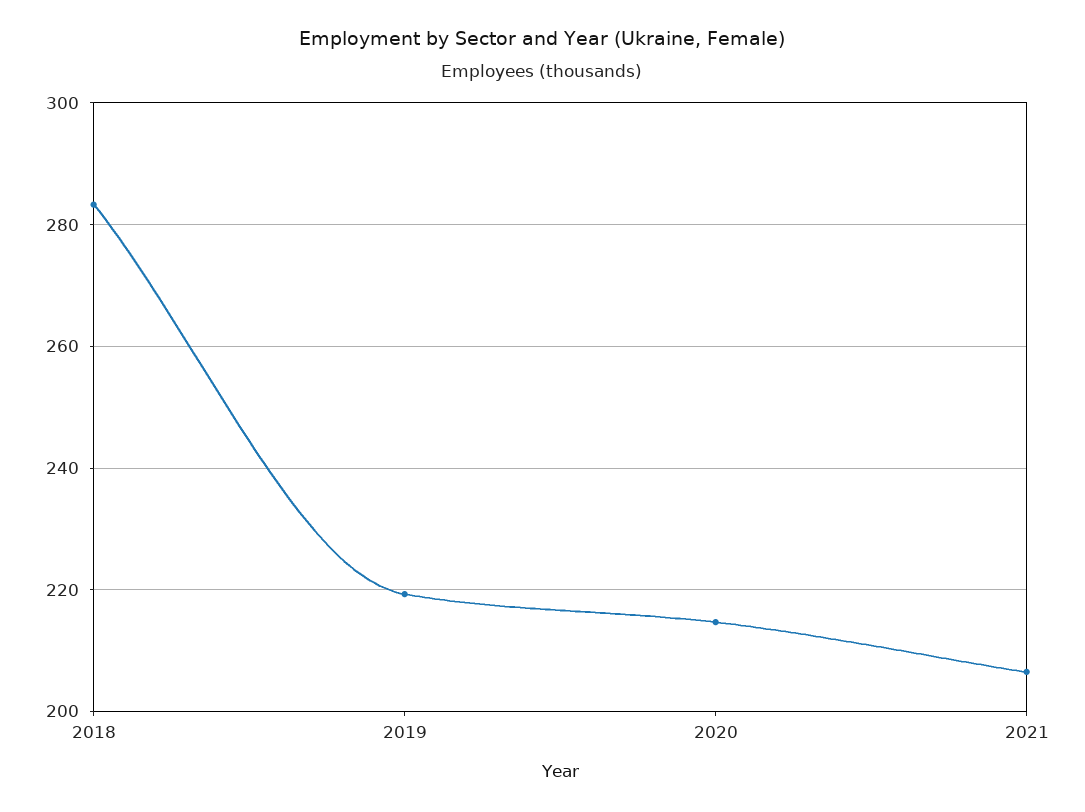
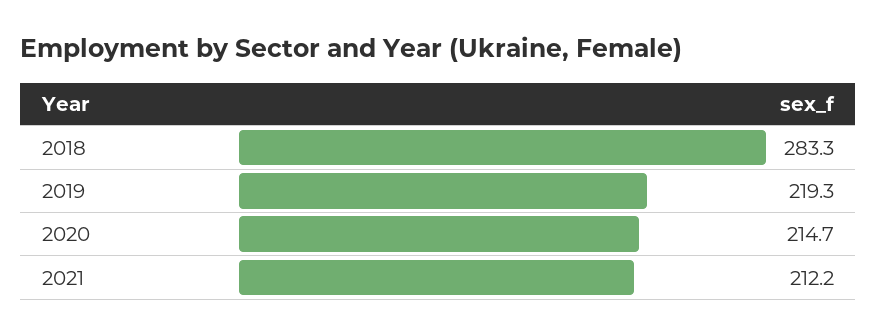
2021: 206 -> 212.2

